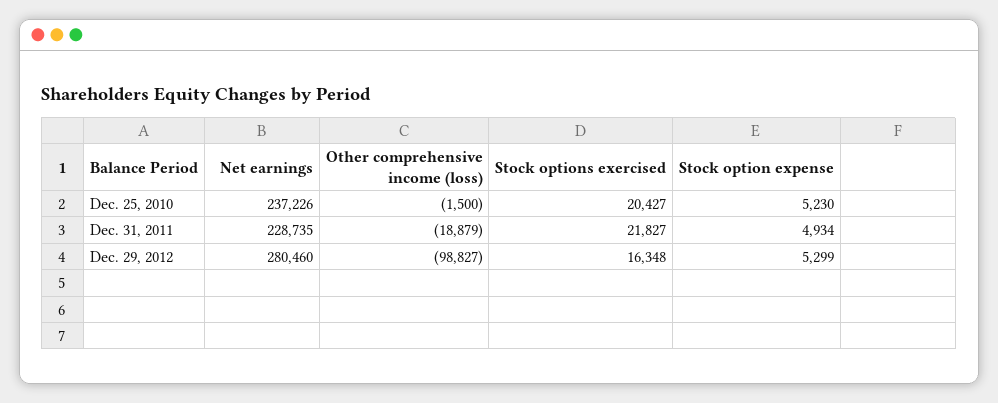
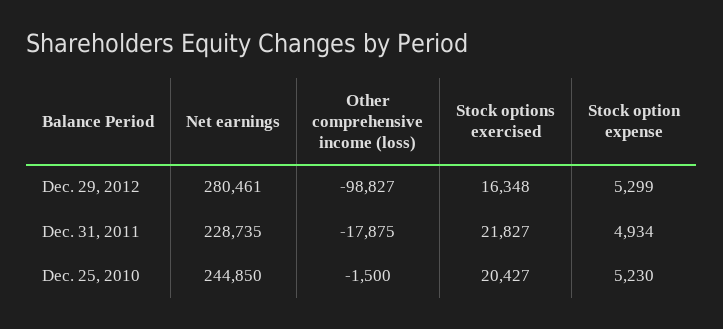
Net earnings, Dec. 25, 2010: 237226 -> 244850
Other comprehensive income (loss), Dec. 31, 2011: -18879 -> -17875
Net earnings, Dec. 29, 2012: 280460 -> 280461

